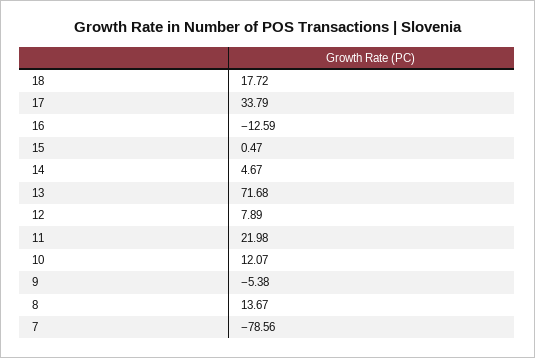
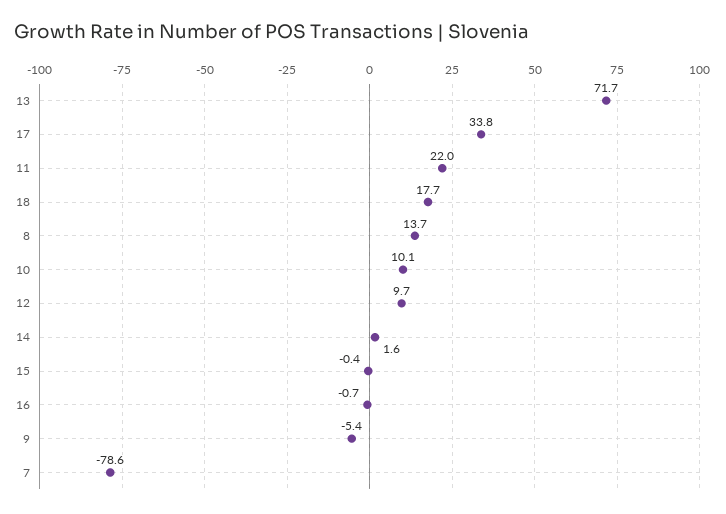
16: -12.59 -> -0.7
15: 0.47 -> -0.4
14: 4.67 -> 1.6
12: 7.89 -> 9.7
10: 12.07 -> 10.1

